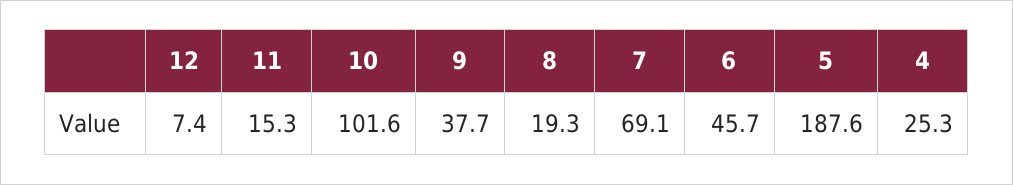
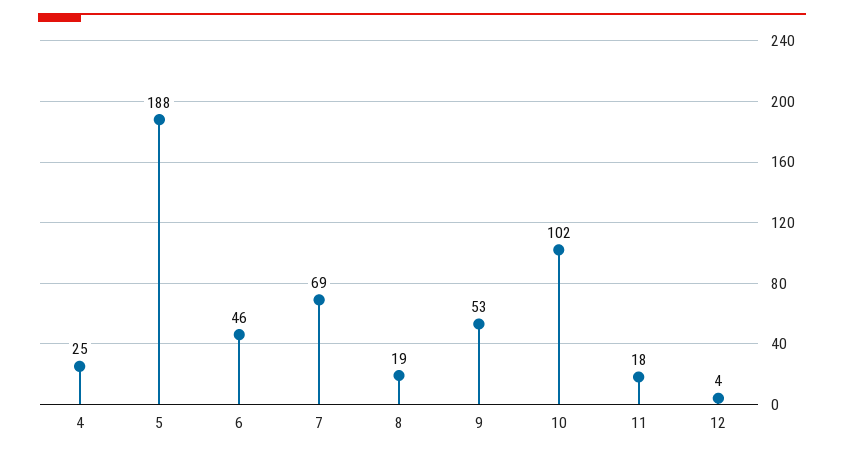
12: 7.4 -> 4
11: 15.3 -> 18
9: 37.7 -> 53

